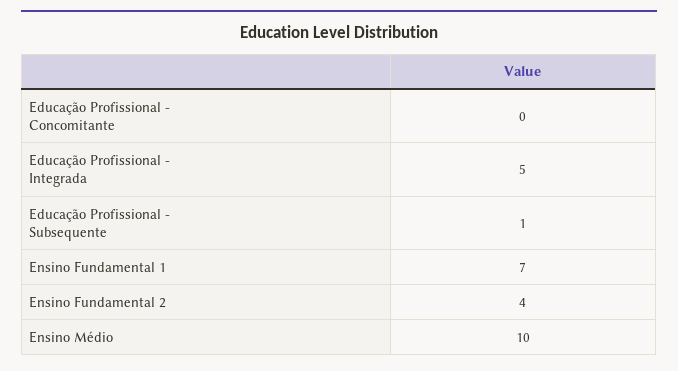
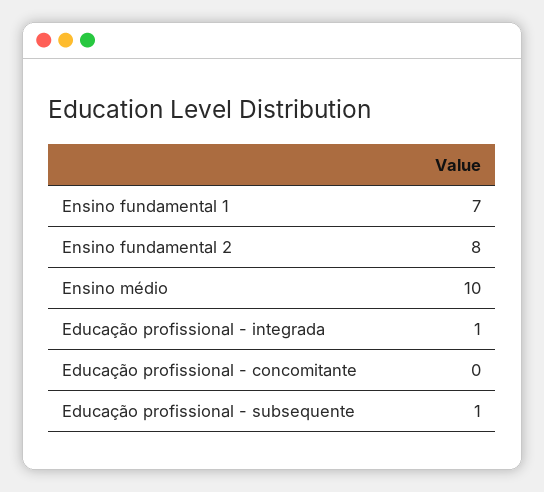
Educação Profissional - Integrada: 5 -> 1
Ensino Fundamental 2: 4 -> 8

